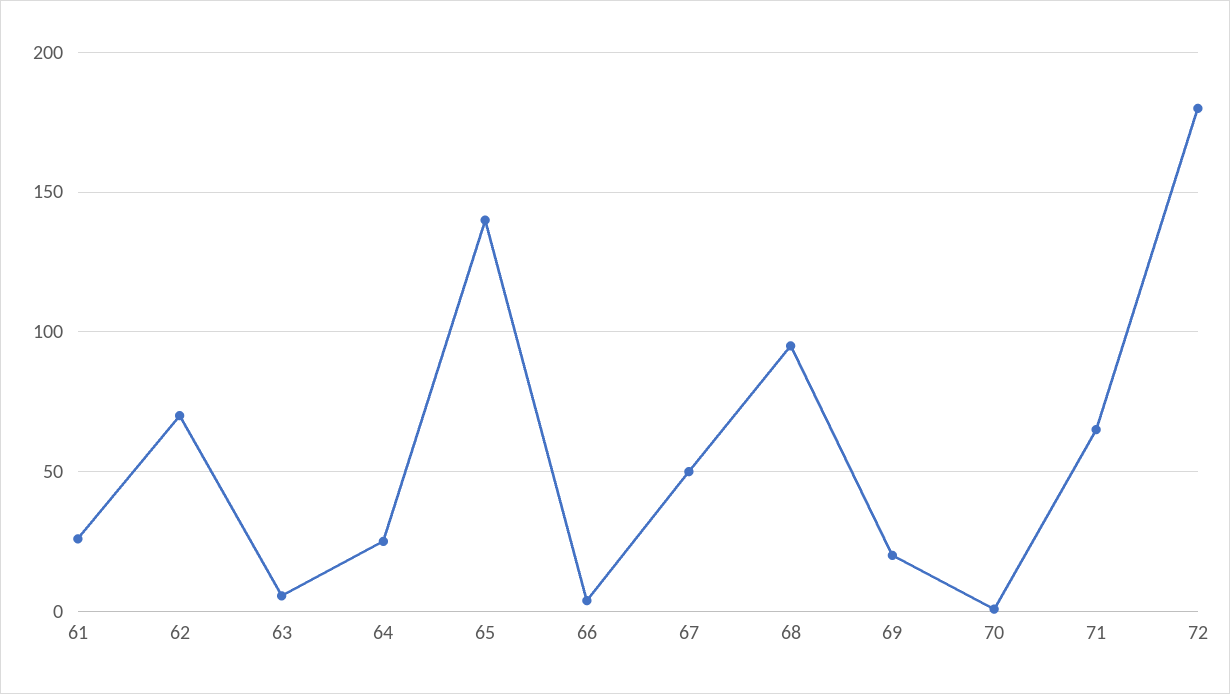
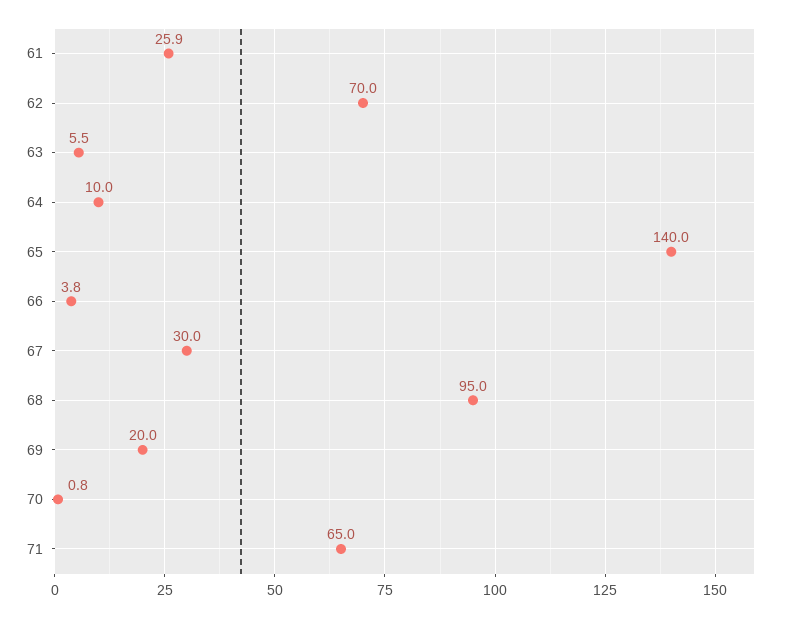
64: 25 -> 10
67: 50 -> 30
72: 180 -> none

